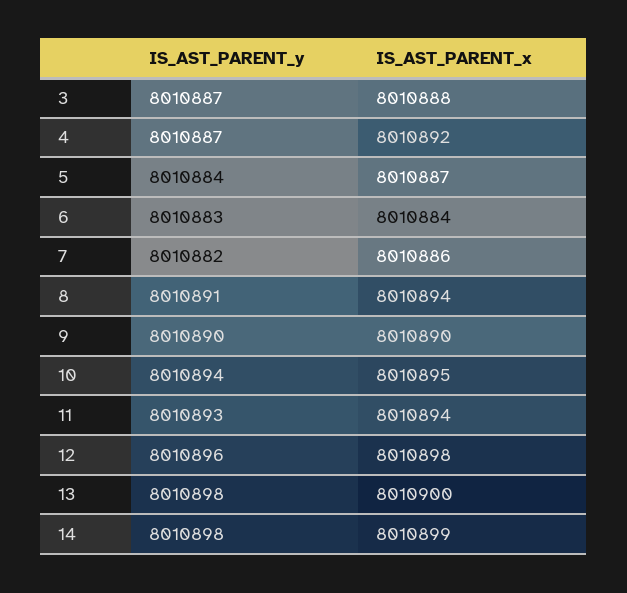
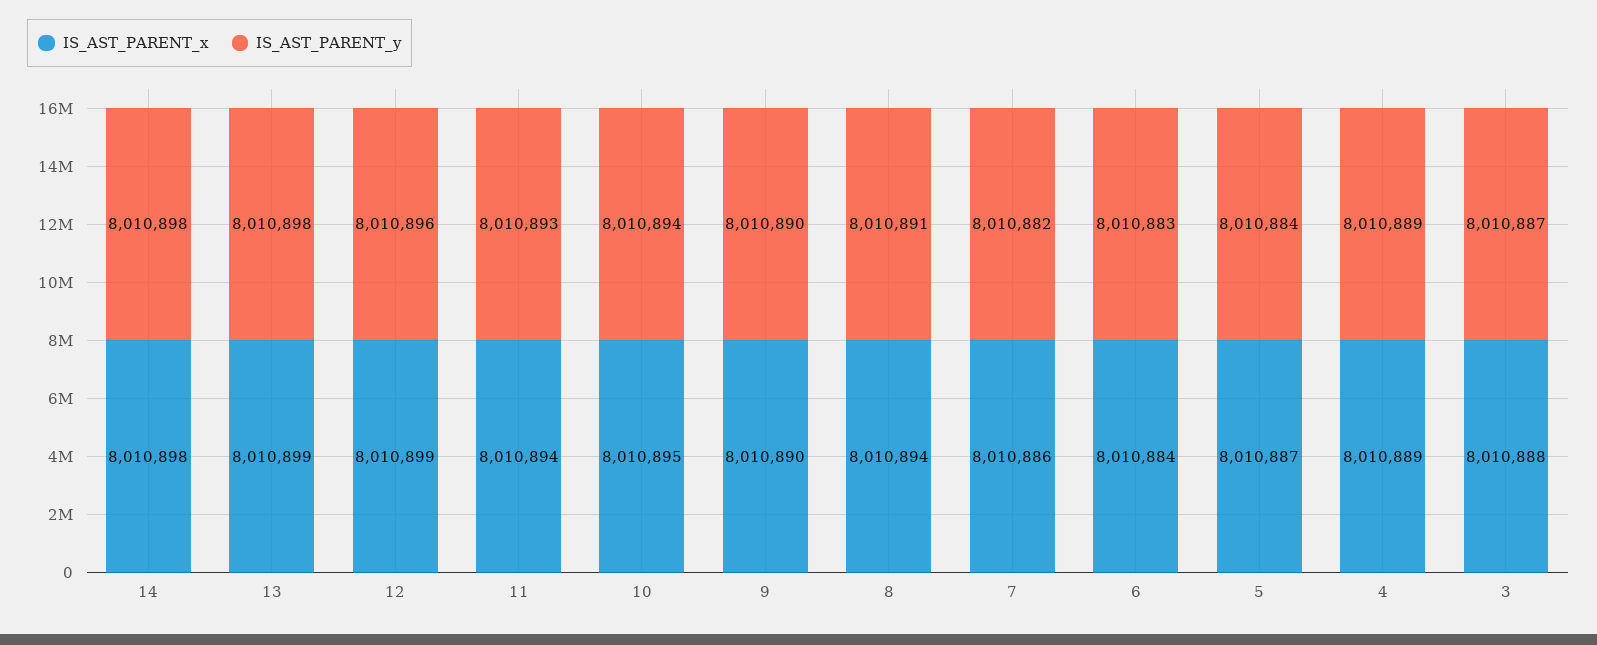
IS_AST_PARENT_y, 4: 8010887 -> 8010889
IS_AST_PARENT_x, 4: 8010892 -> 8010889
IS_AST_PARENT_x, 12: 8010898 -> 8010899
IS_AST_PARENT_x, 13: 8010900 -> 8010899
IS_AST_PARENT_x, 14: 8010899 -> 8010898

